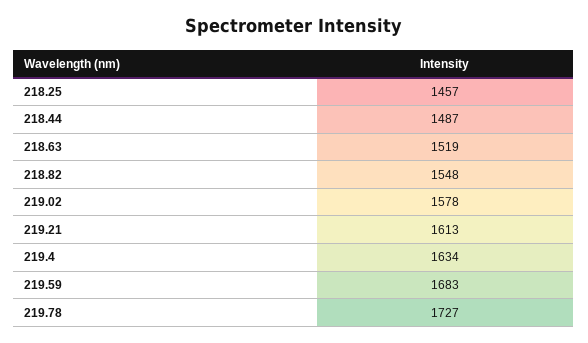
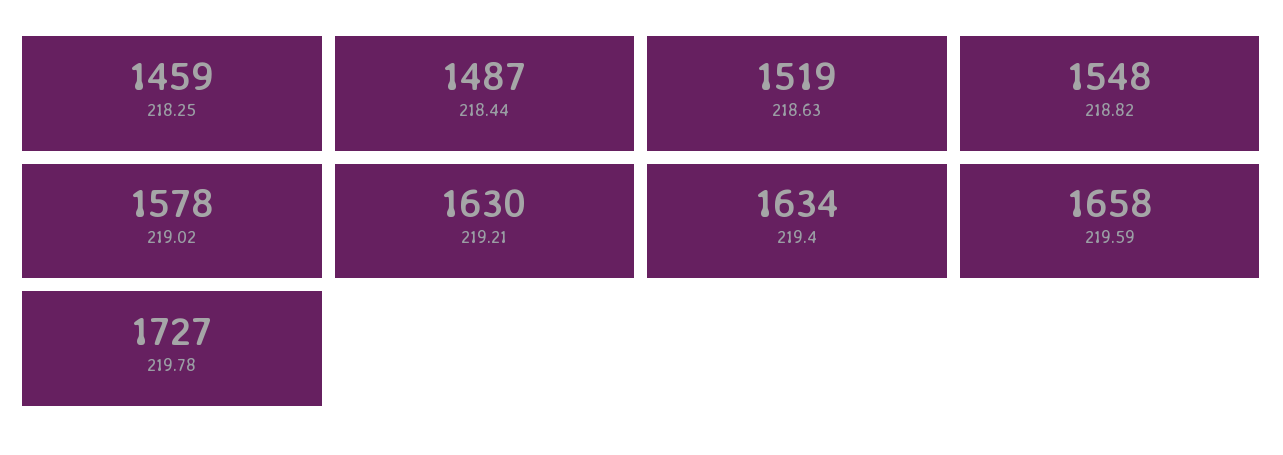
218.25: 1457 -> 1459
219.21: 1613 -> 1630
219.59: 1683 -> 1658

